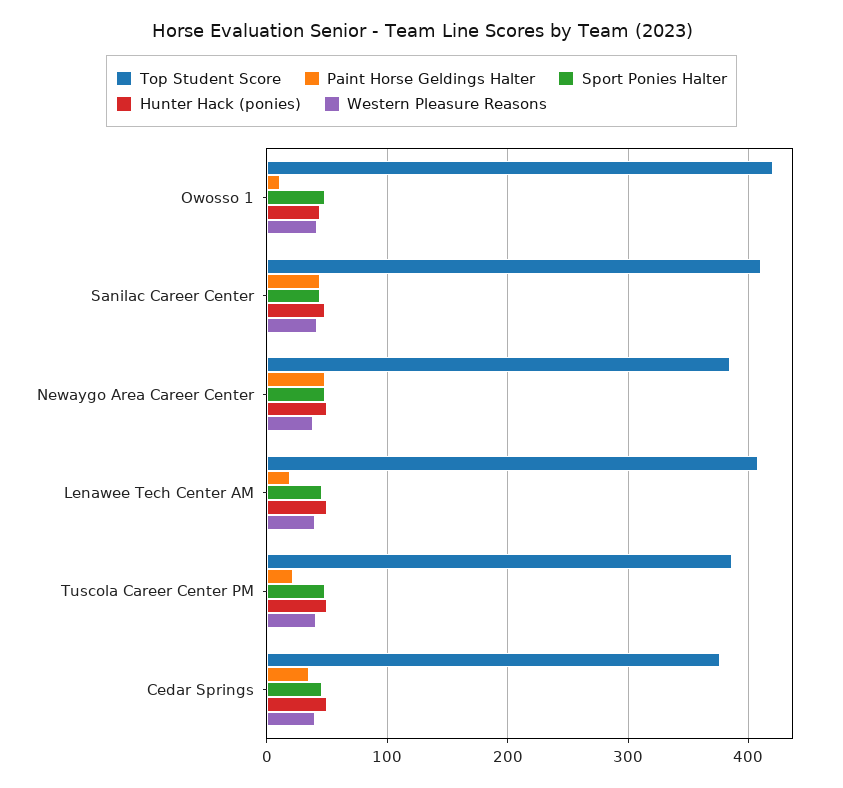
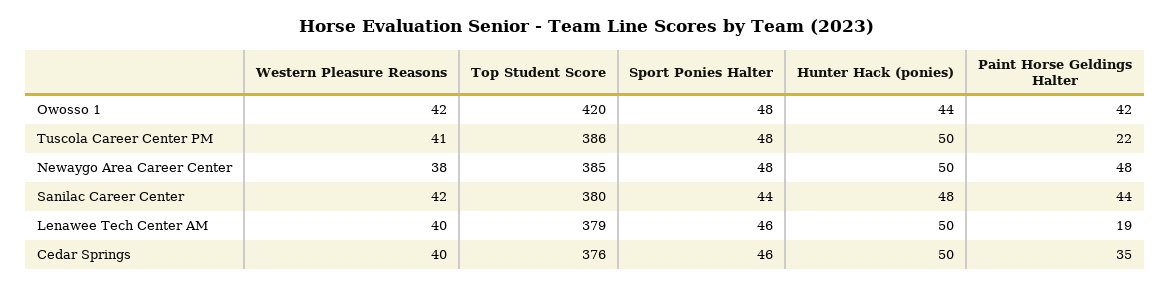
Paint Horse Geldings Halter, Owosso 1: 10 -> 42
Top Student Score, Sanilac Career Center: 410 -> 380
Top Student Score, Lenawee Tech Center AM: 410 -> 379

